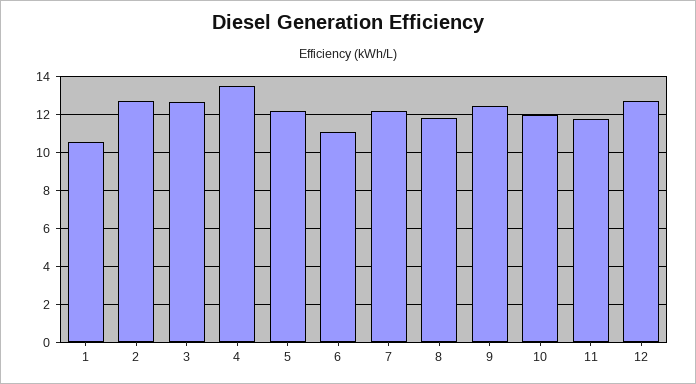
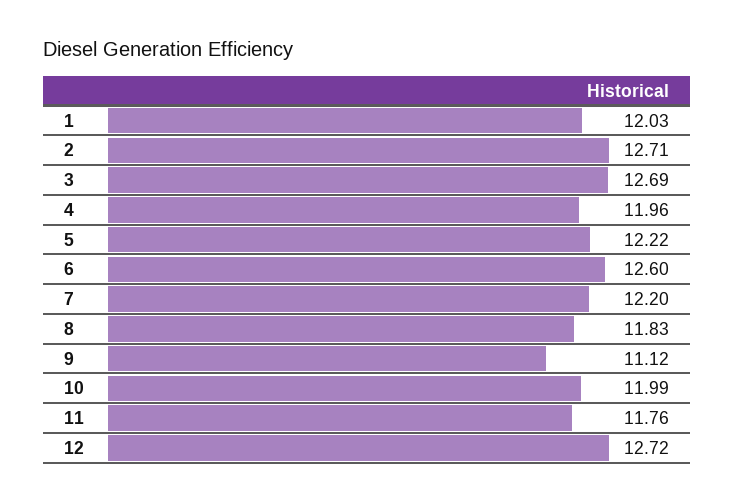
1: 10.5 -> 12.03
4: 13.5 -> 11.96
6: 11 -> 12.6
9: 12.5 -> 11.12

